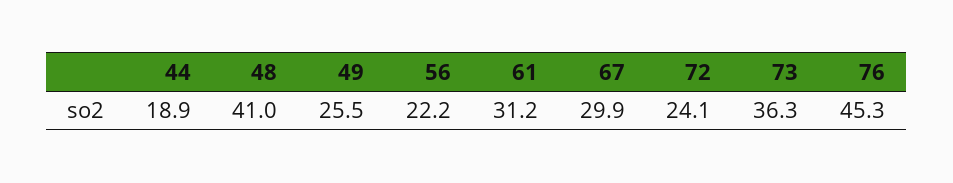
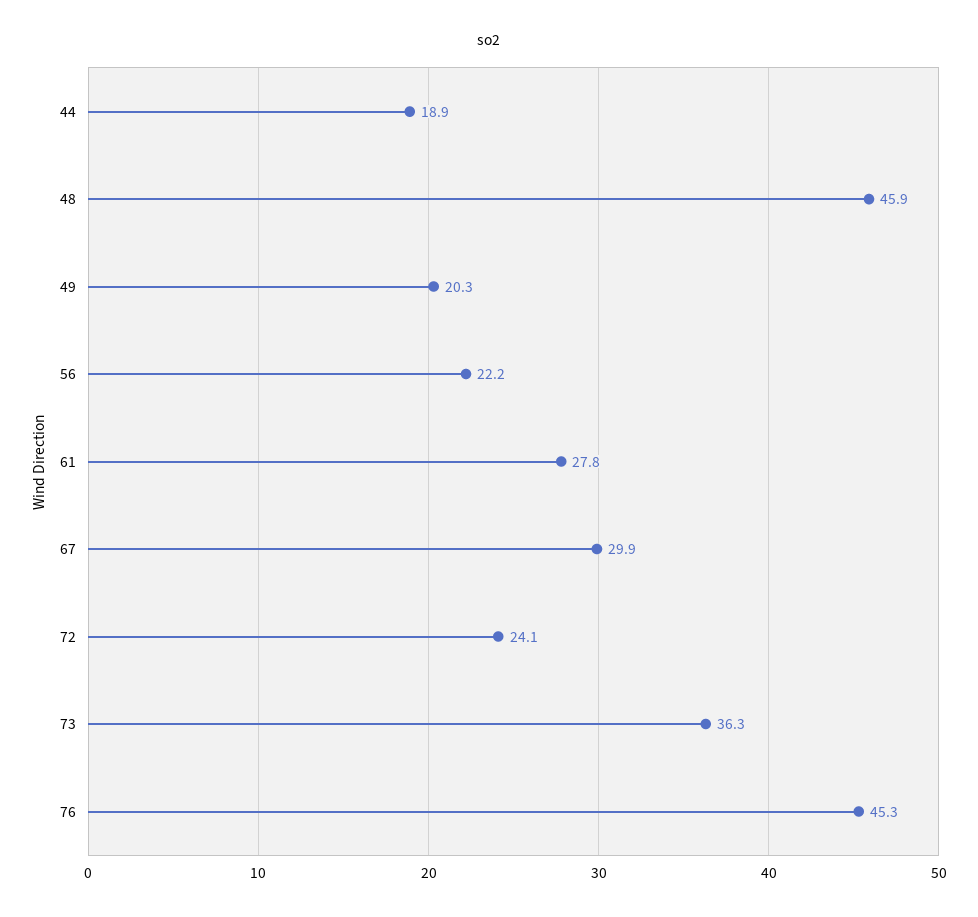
48: 41 -> 45.9
49: 25.5 -> 20.3
61: 31.2 -> 27.8

